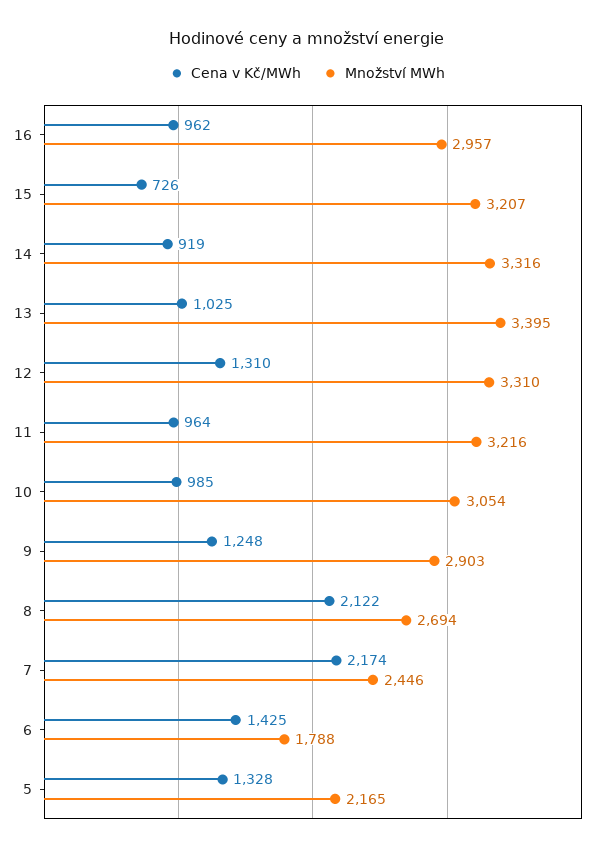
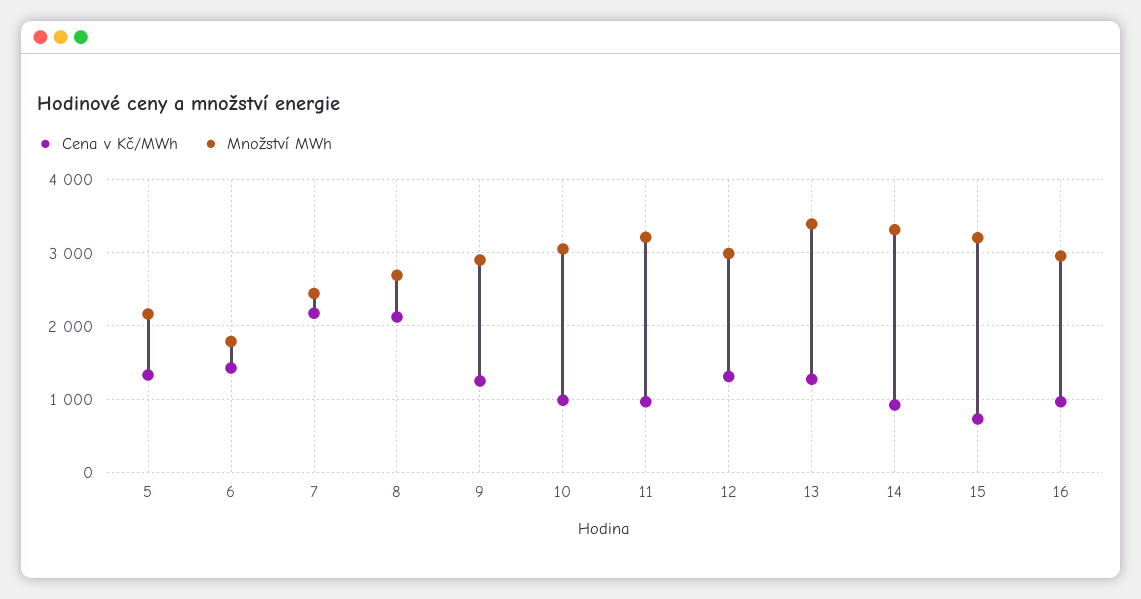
Cena v Kč/MWh, 13: 1025 -> 1300
Množství MWh, 12: 3310 -> 3000

